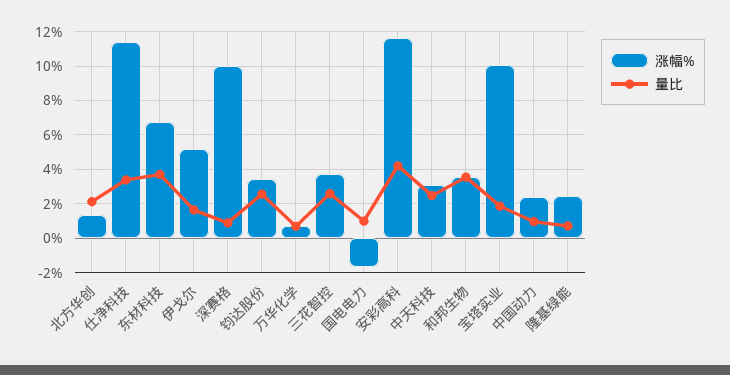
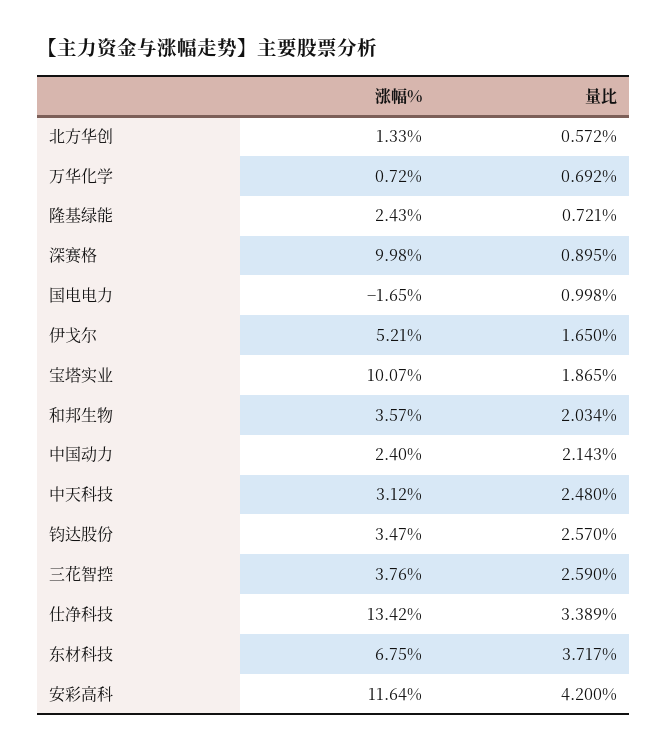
量比, 北方华创: 2 -> 0.572
涨幅%, 仕净科技: 11.5 -> 13.42
量比, 和邦生物: 3.5 -> 2.034
量比, 中国动力: 1 -> 2.143

